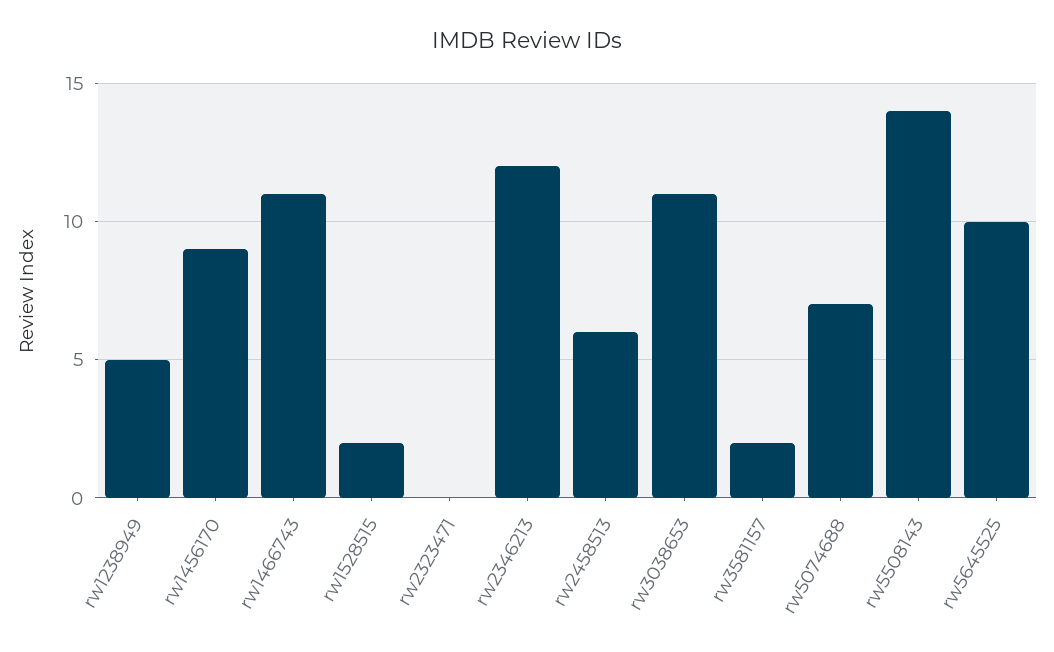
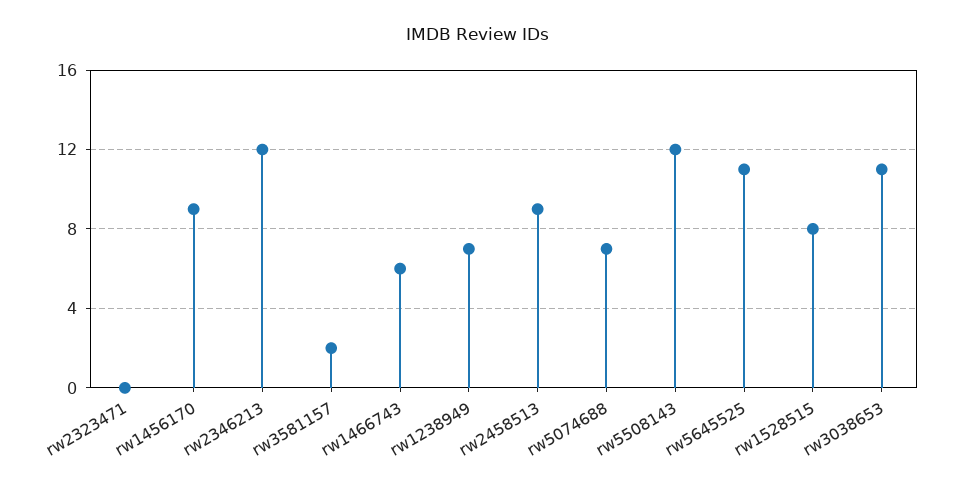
rw1238949: 5 -> 7
rw1466743: 11 -> 6
rw1528515: 2 -> 8
rw2458513: 6 -> 9
rw5508143: 14 -> 12
rw5645525: 10 -> 11

